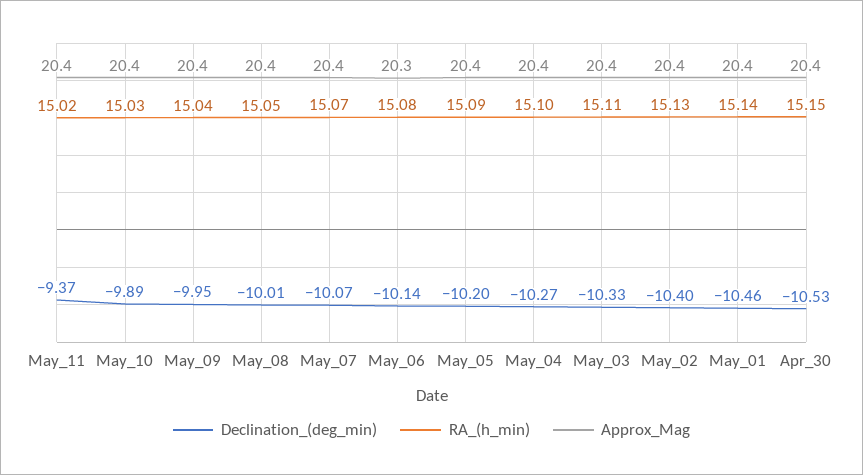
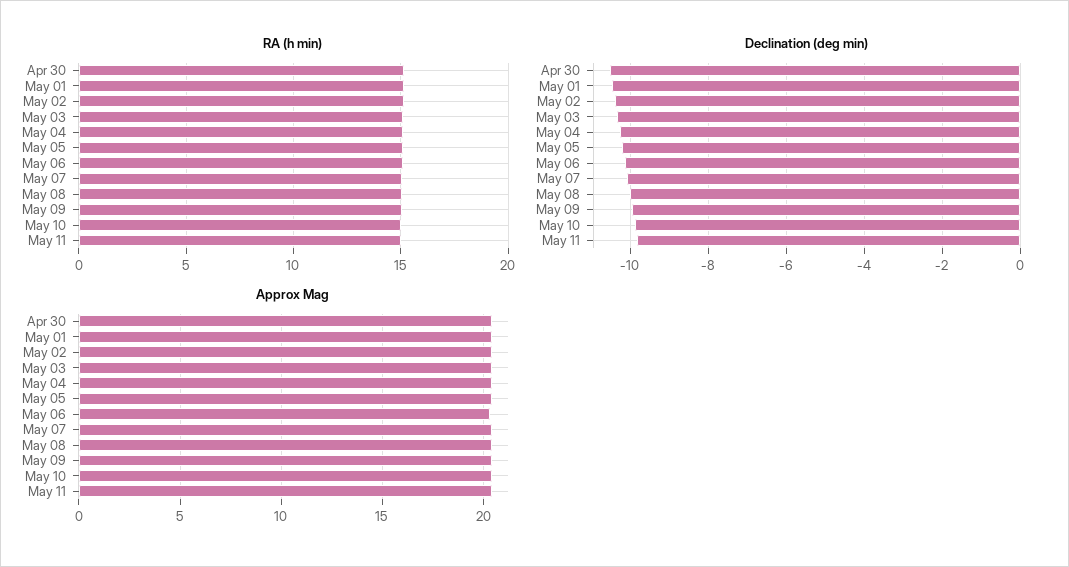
Declination_(deg_min), May_11: -9.37 -> -9.8

